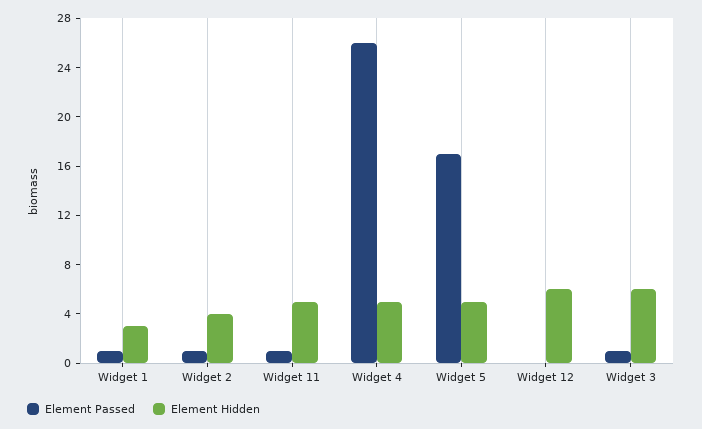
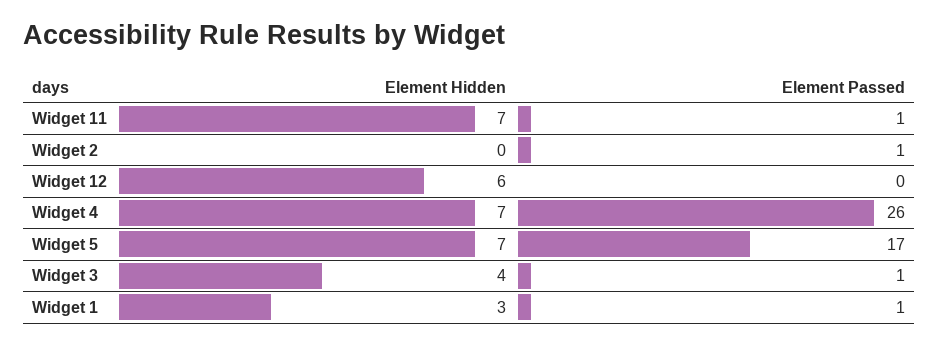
Element Hidden, Widget 2: 4 -> 0
Element Hidden, Widget 11: 5 -> 7
Element Hidden, Widget 4: 5 -> 7
Element Hidden, Widget 5: 5 -> 7
Element Hidden, Widget 3: 6 -> 4

